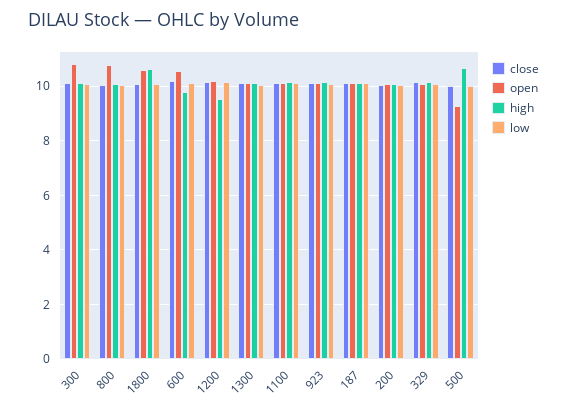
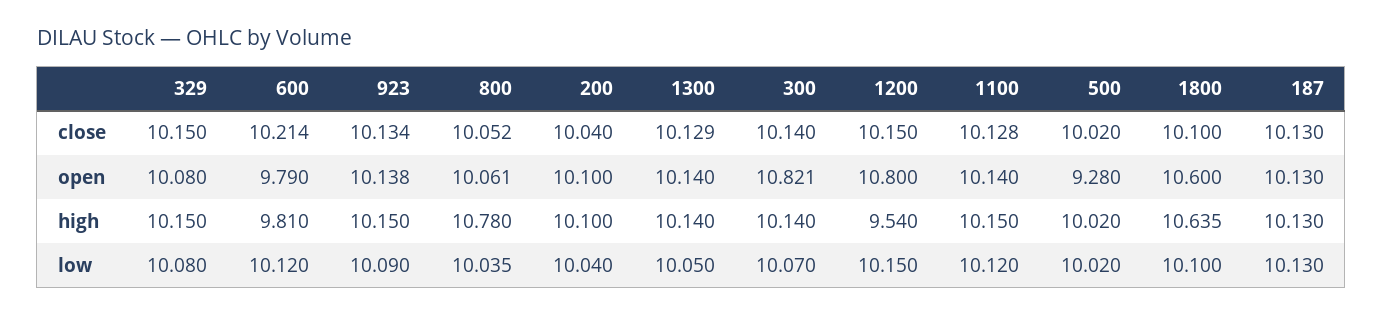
open, 800: 10.75 -> 10.061
high, 800: 10 -> 10.78
open, 600: 10.5 -> 9.79
open, 1200: 10.25 -> 10.8
high, 500: 10.75 -> 10.02

